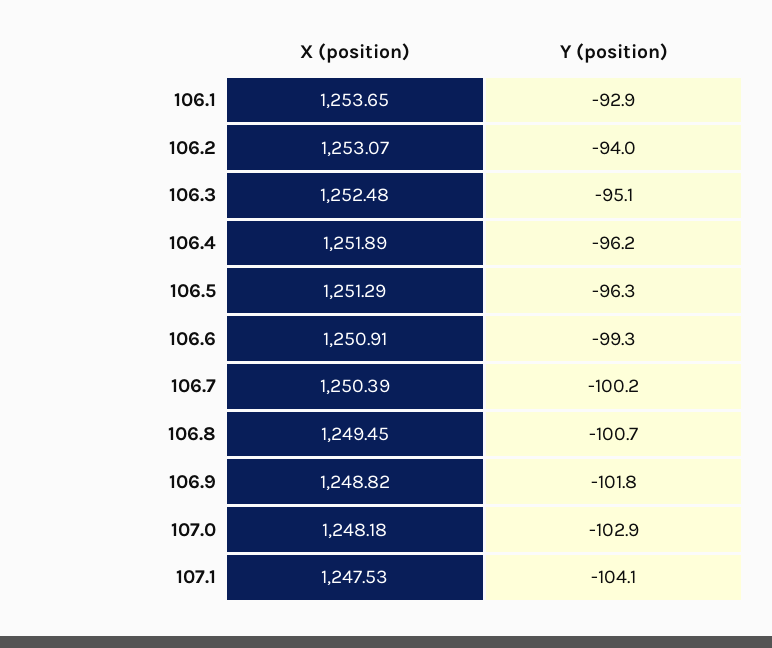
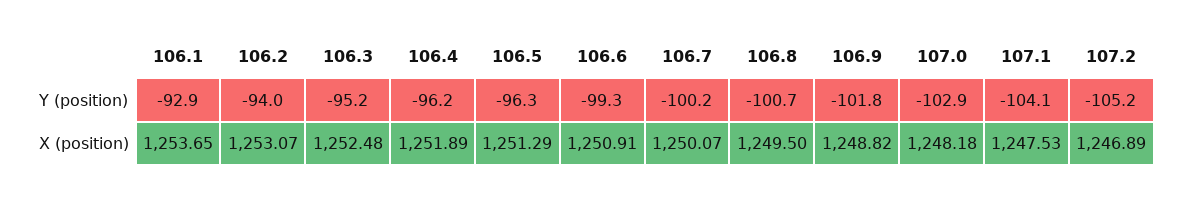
Y (position), 106.3: -95.1 -> -95.2
X (position), 106.7: 1250.39 -> 1250.07
X (position), 106.8: 1249.45 -> 1249.5
Y (position), 107.2: none -> -105.2
X (position), 107.2: none -> 1246.89

